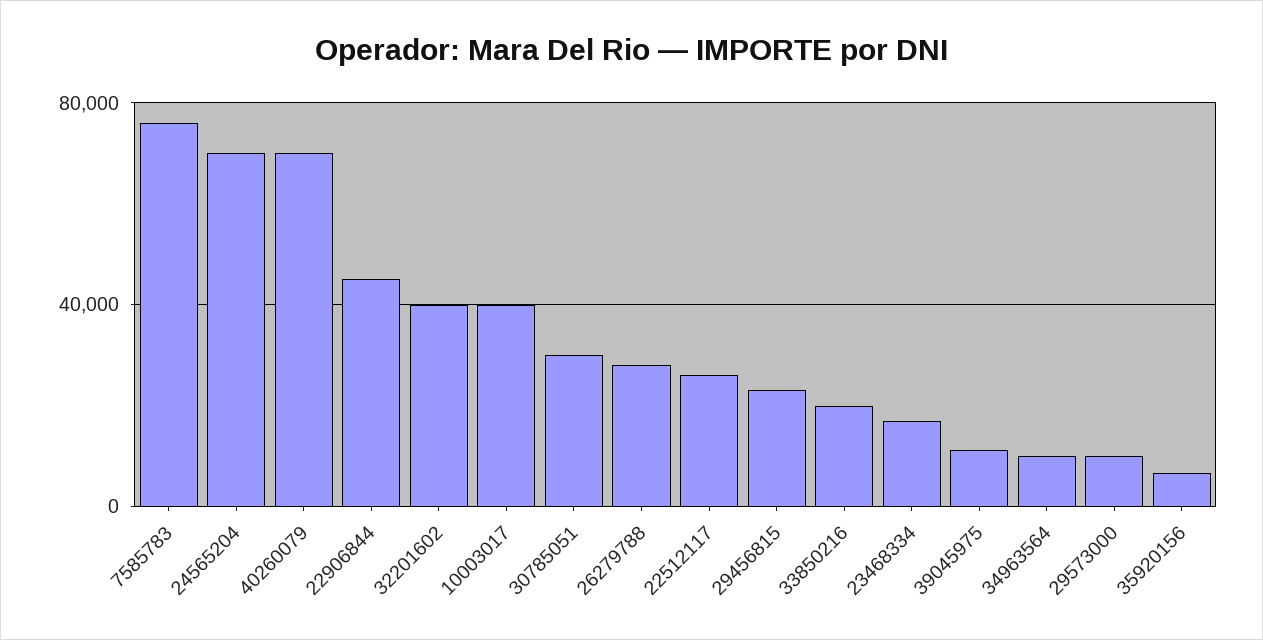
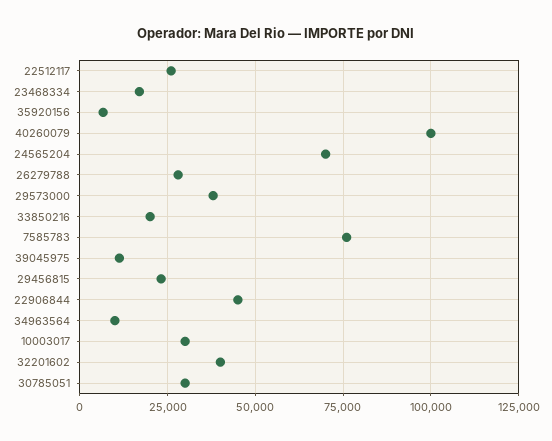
40260079: 70000 -> 100000
10003017: 40000 -> 30000
29573000: 10000 -> 37500

